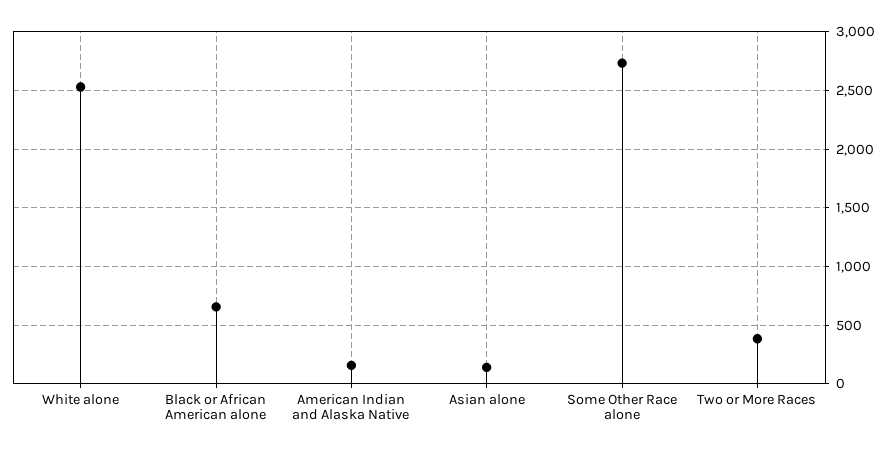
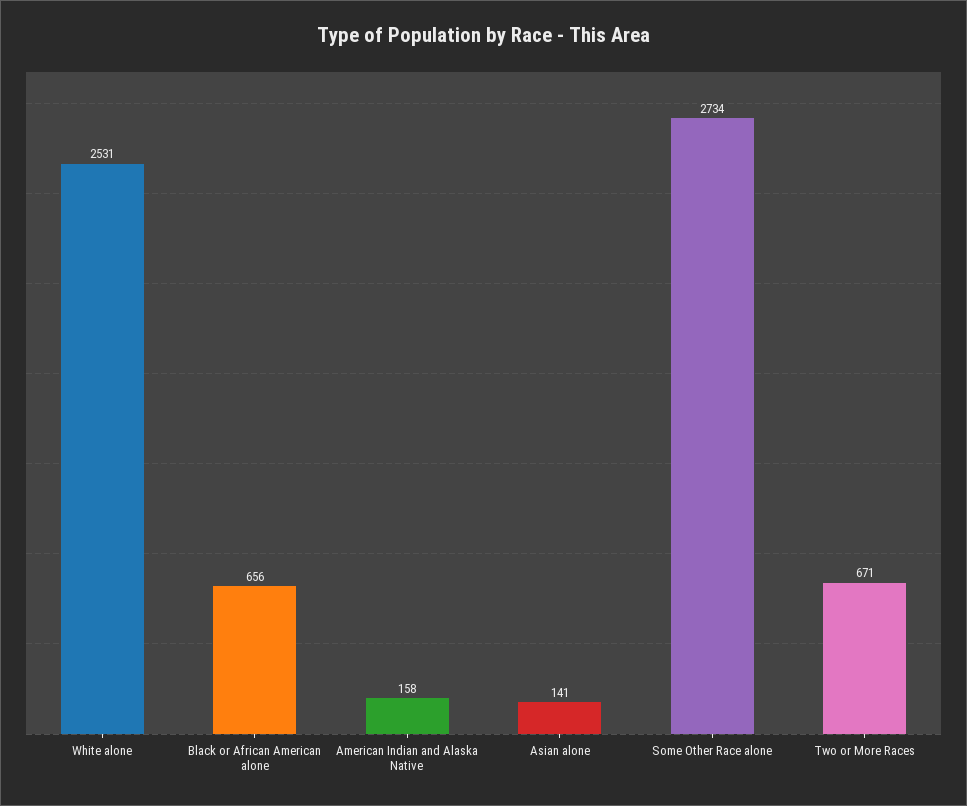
Two or More Races: 400 -> 671

